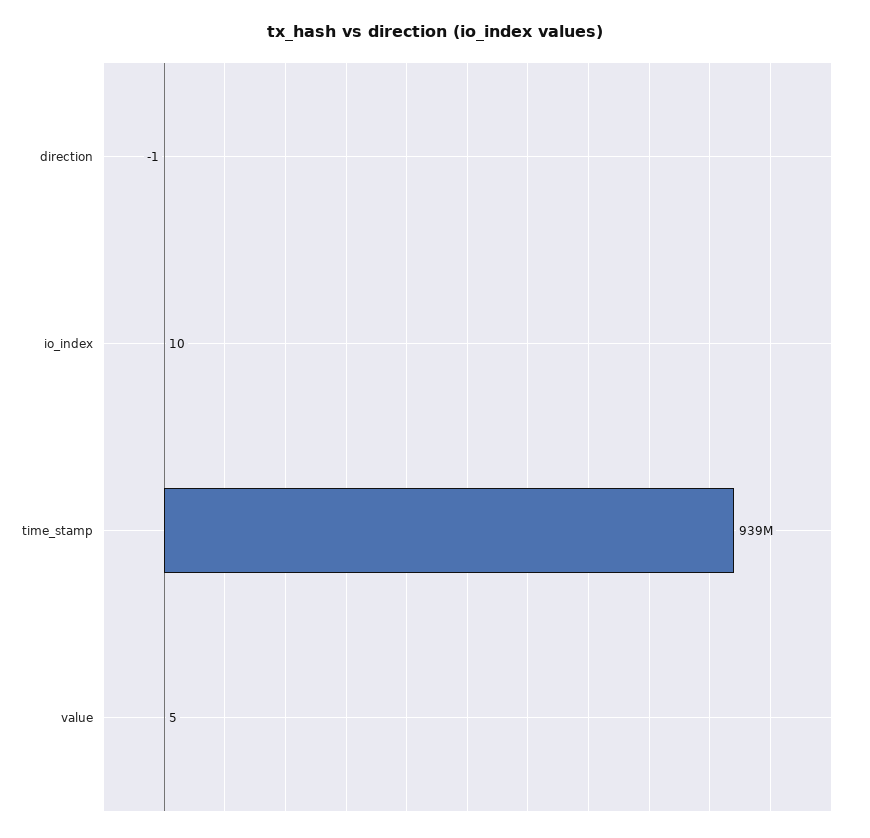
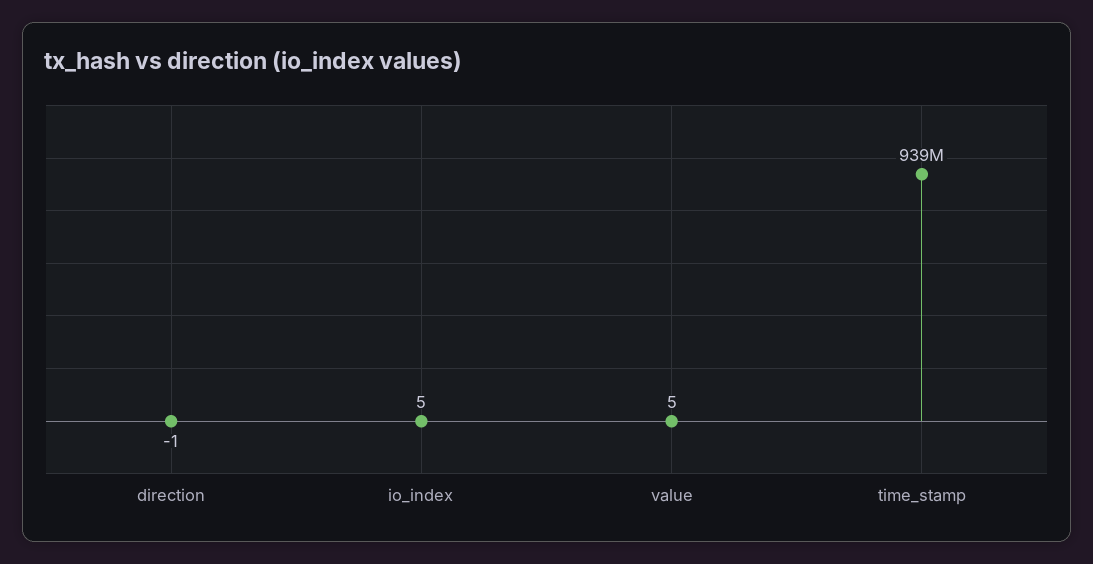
io_index: 10 -> 5

